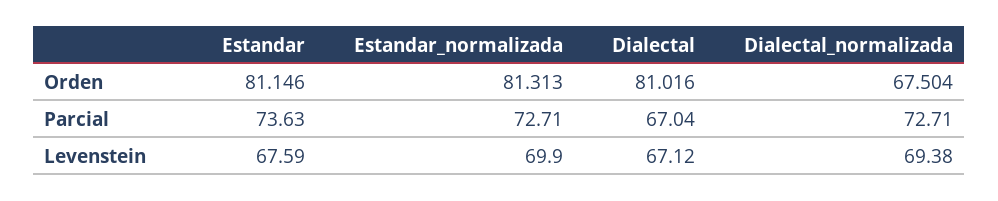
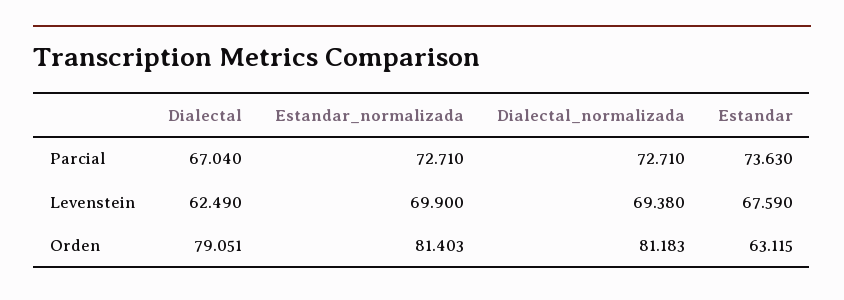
Estandar, Orden: 81.146 -> 63.115
Estandar_normalizada, Orden: 81.313 -> 81.403
Dialectal, Orden: 81.016 -> 79.051
Dialectal_normalizada, Orden: 67.504 -> 81.183
Dialectal, Levenstein: 67.12 -> 62.49

